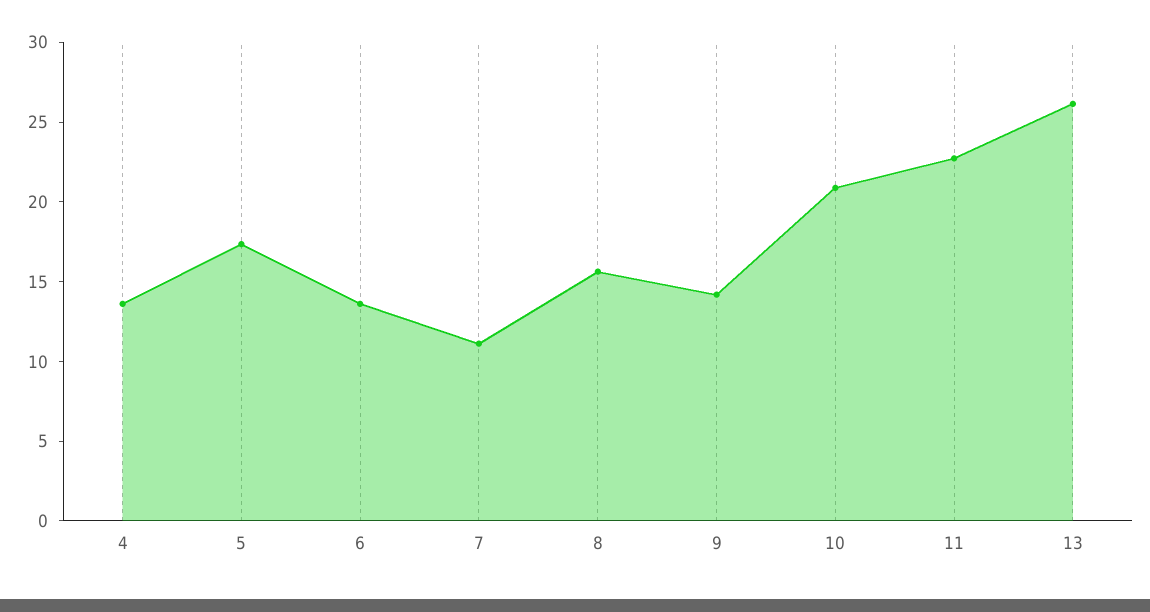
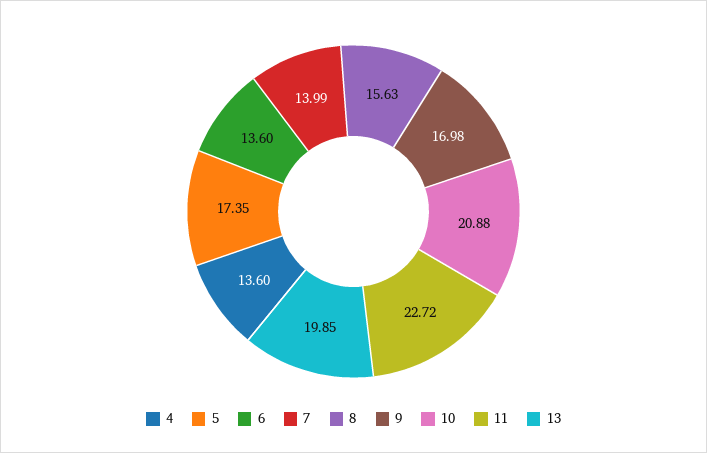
7: 11 -> 13.99
9: 14 -> 16.98
13: 26 -> 19.85

